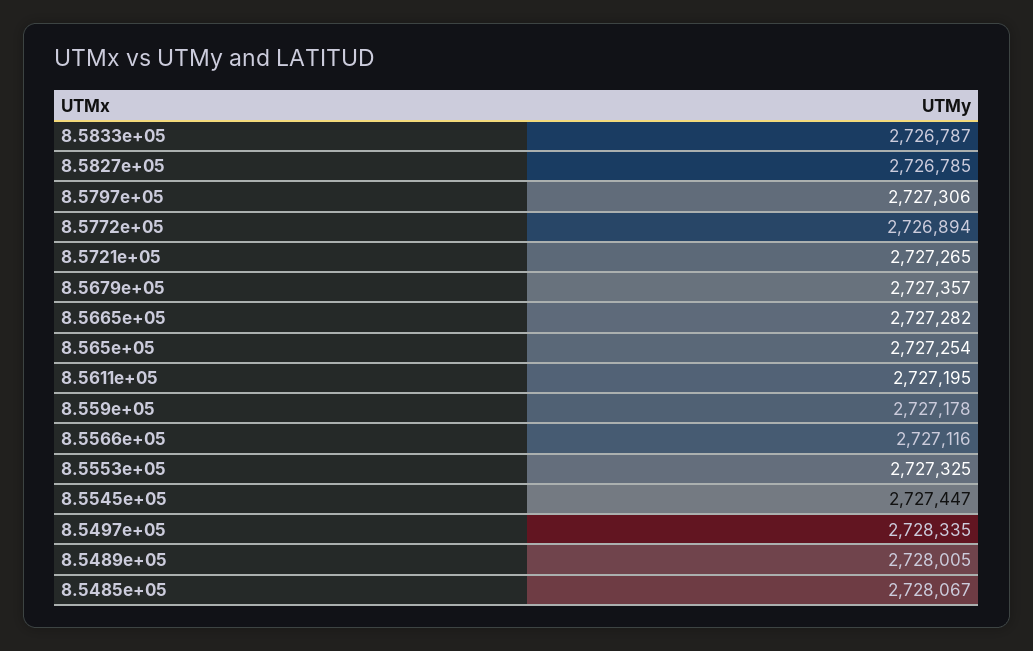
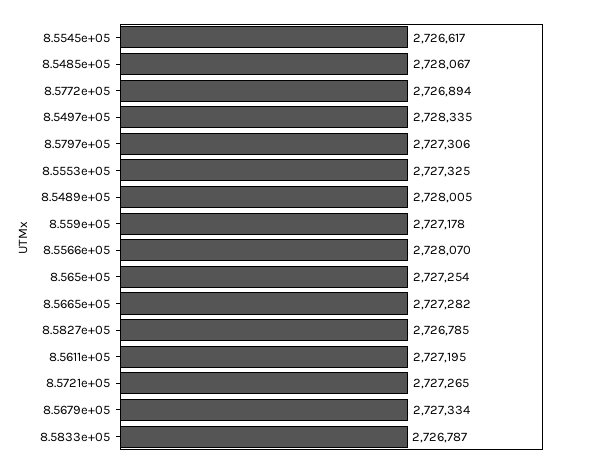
8.5679e+05: 2727357 -> 2727334
8.5566e+05: 2727116 -> 2728070
8.5545e+05: 2727447 -> 2726617

